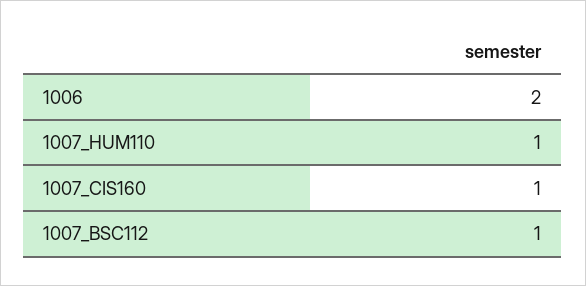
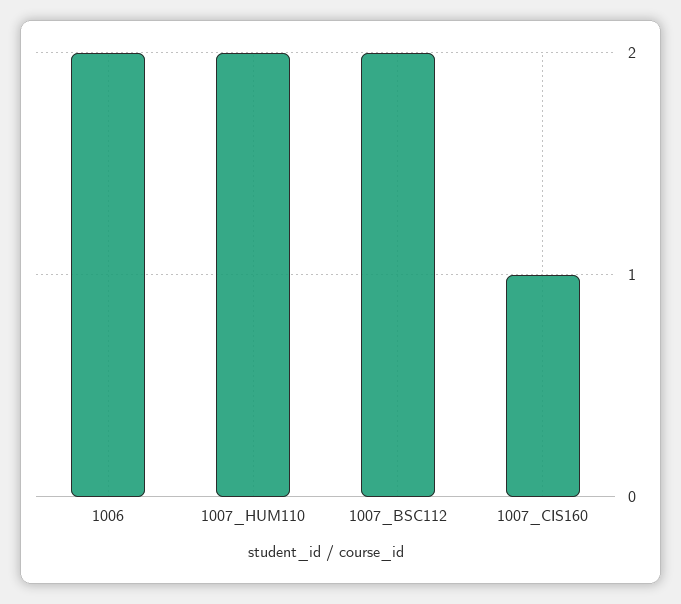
1007_HUM110: 1 -> 2
1007_BSC112: 1 -> 2

